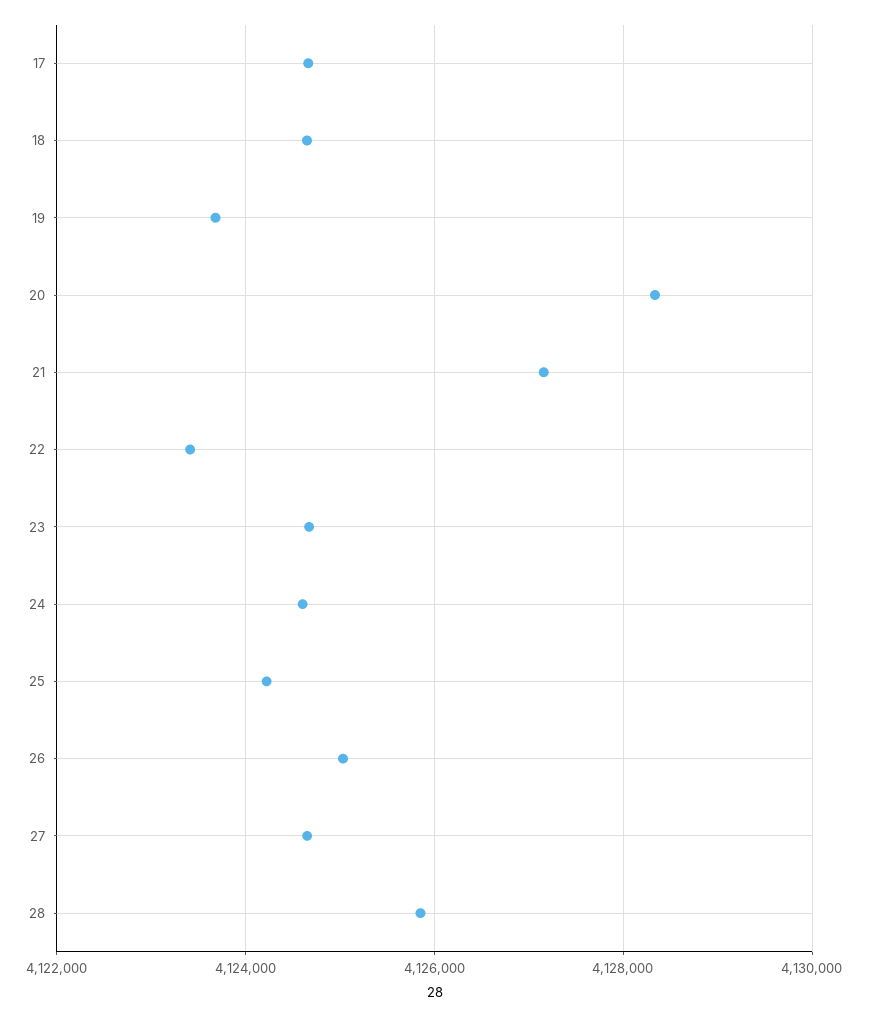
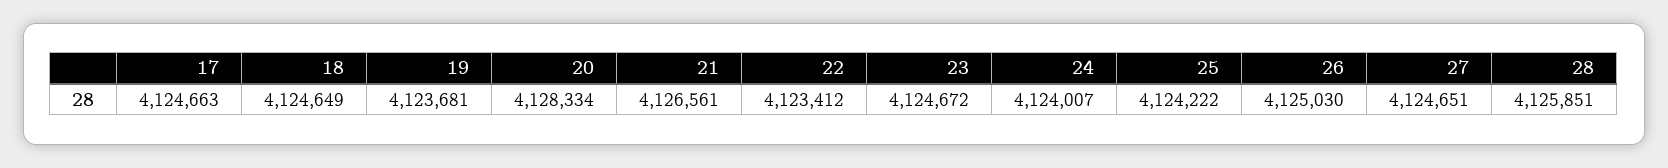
21: 4127200 -> 4126561
24: 4124600 -> 4124007

